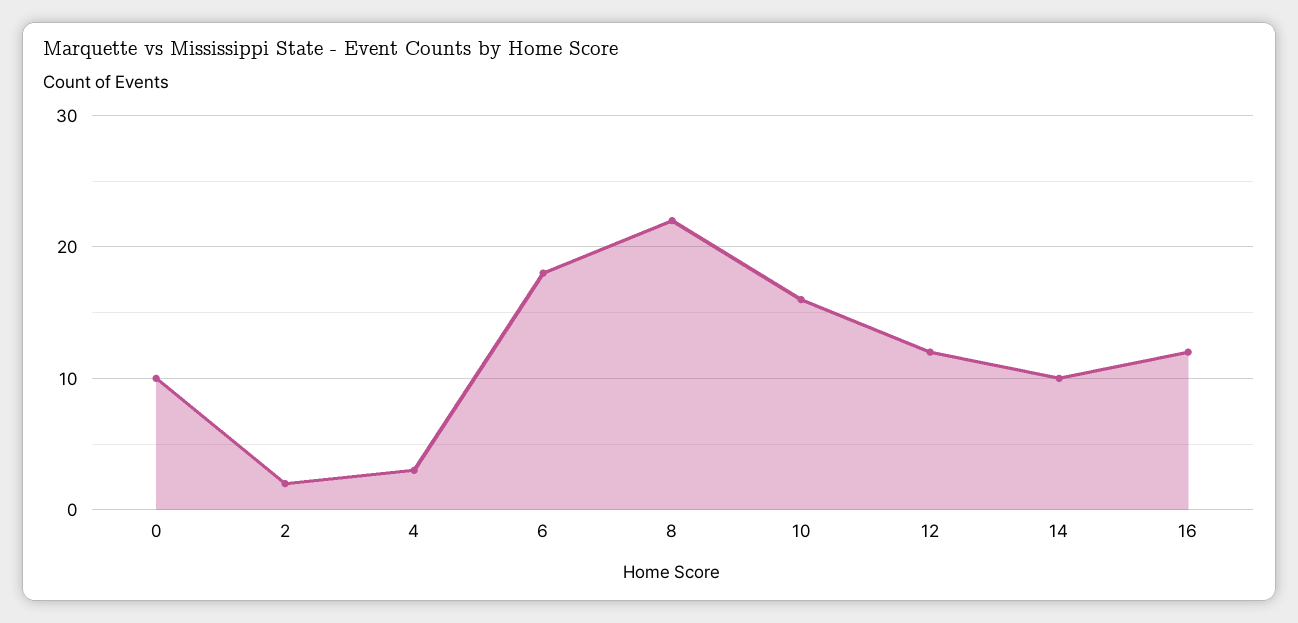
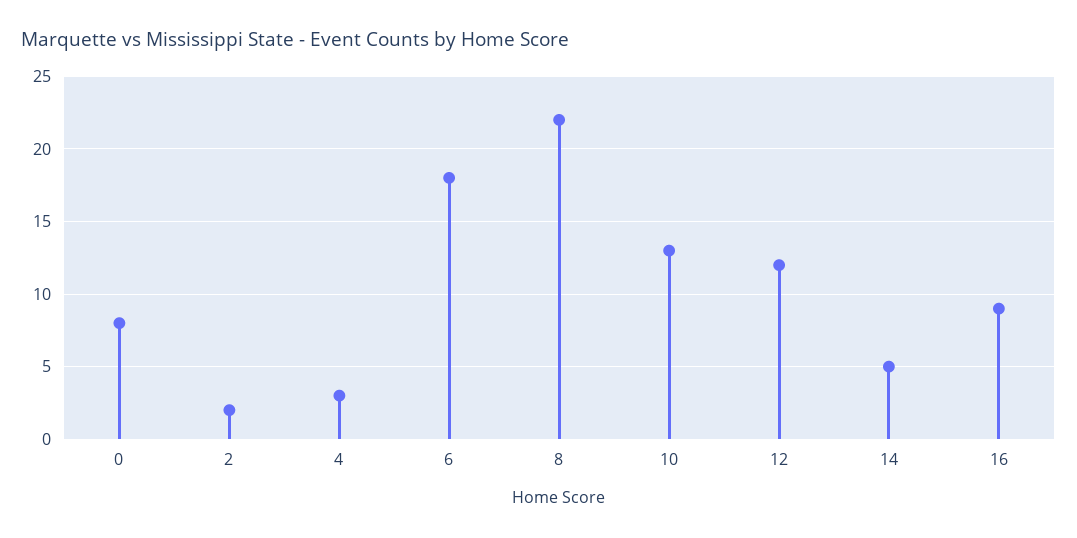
0: 10 -> 8
10: 16 -> 13
14: 10 -> 5
16: 12 -> 9

